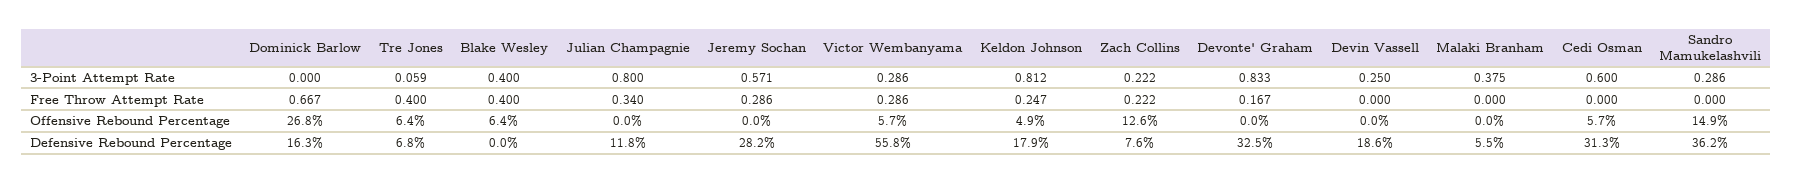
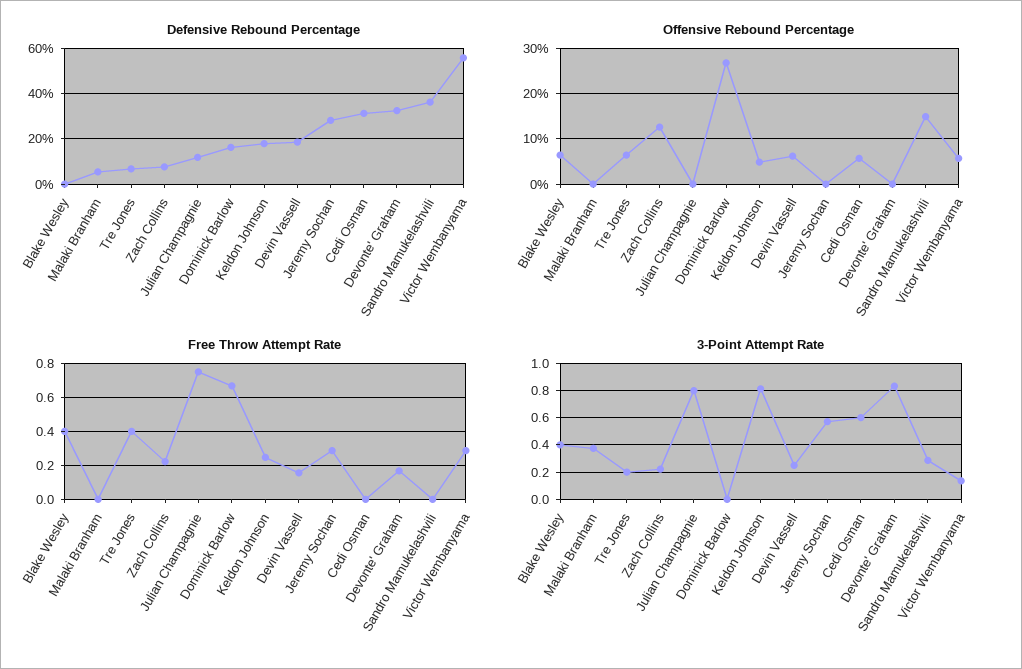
3-Point Attempt Rate, Tre Jones: 0.059 -> 0.2
3-Point Attempt Rate, Victor Wembanyama: 0.286 -> 0.15
Free Throw Attempt Rate, Julian Champagnie: 0.34 -> 0.75
Free Throw Attempt Rate, Devin Vassell: 0 -> 0.15
Offensive Rebound Percentage, Devin Vassell: 0 -> 6

